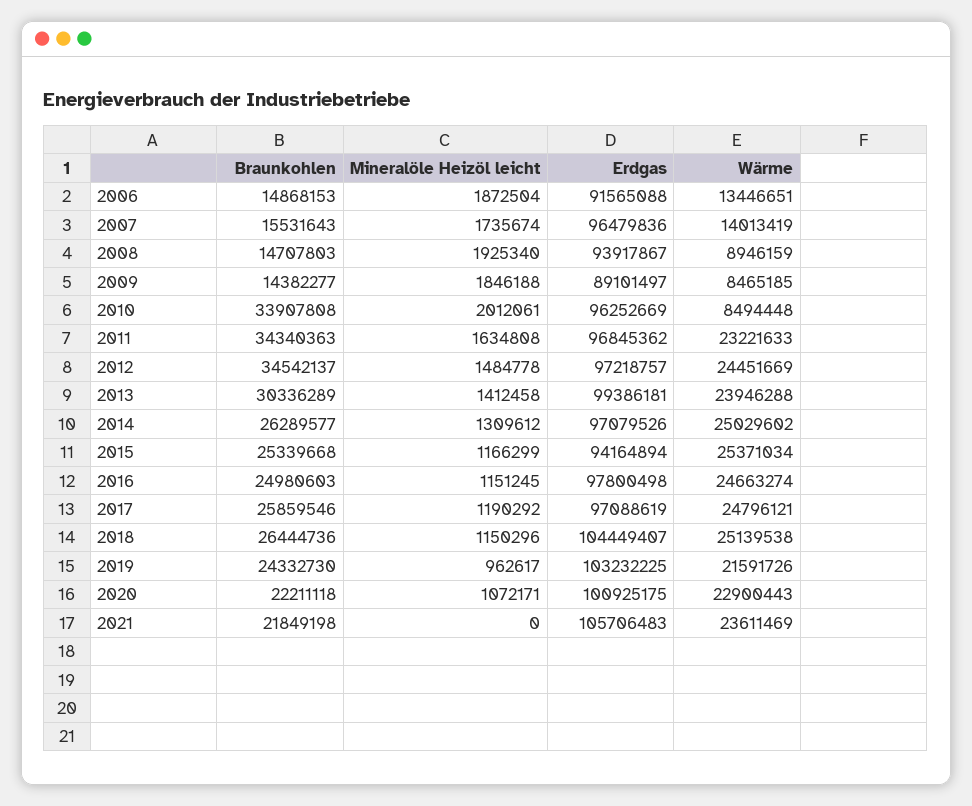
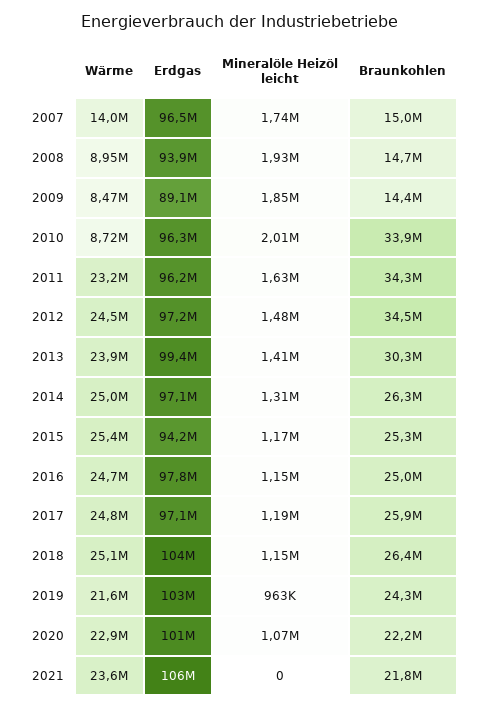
Braunkohlen, 2006: 14868153 -> none
Mineralöle Heizöl leicht, 2006: 1872504 -> none
Erdgas, 2006: 91565088 -> none
Wärme, 2006: 13446651 -> none
Braunkohlen, 2007: 15531643 -> 15000000
Wärme, 2010: 8494448 -> 8720000
Erdgas, 2011: 96845362 -> 96200000

